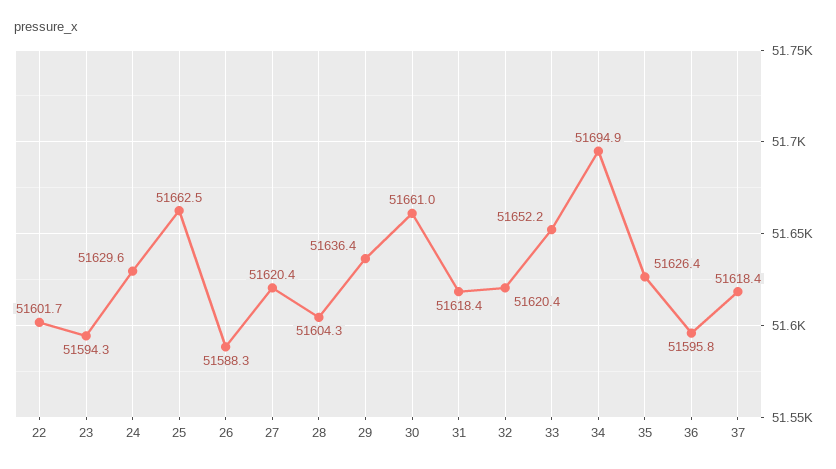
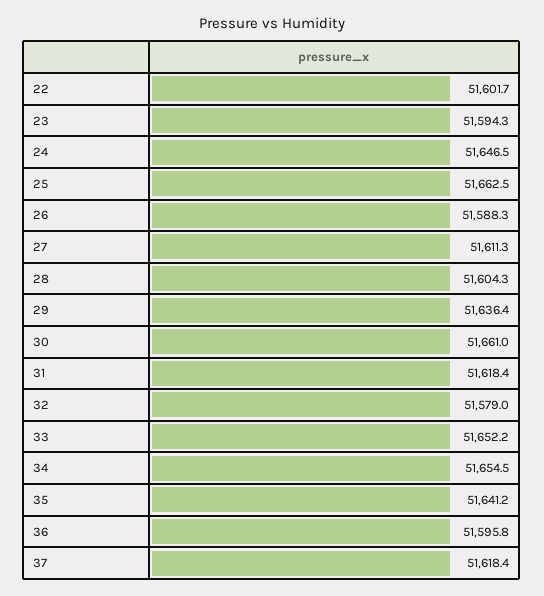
24: 51629.6 -> 51646.5
27: 51620.4 -> 51611.3
32: 51620.4 -> 51579
34: 51694.9 -> 51654.5
35: 51626.4 -> 51641.2

